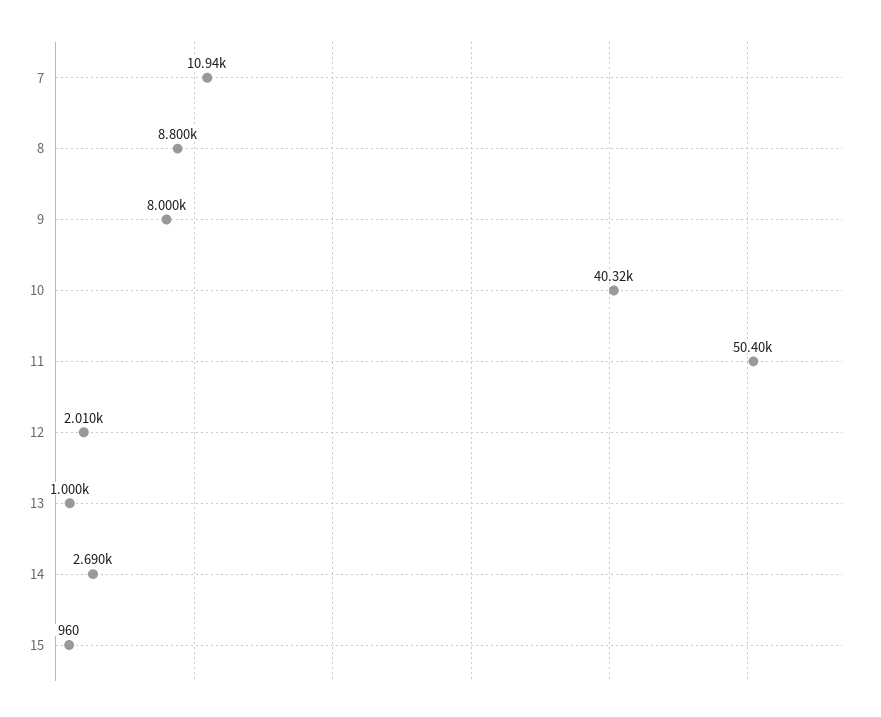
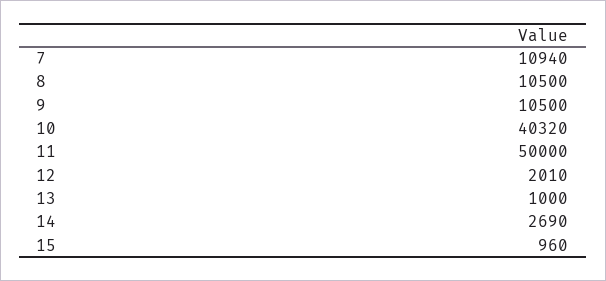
8: 8800 -> 10500
9: 8000 -> 10500
11: 50400 -> 50000

